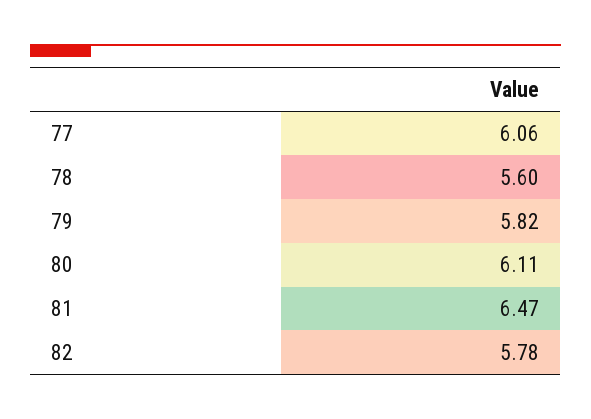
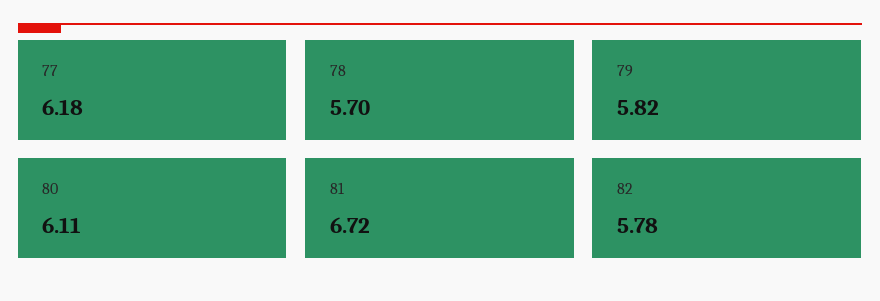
77: 6.06 -> 6.18
78: 5.6 -> 5.7
81: 6.47 -> 6.72

